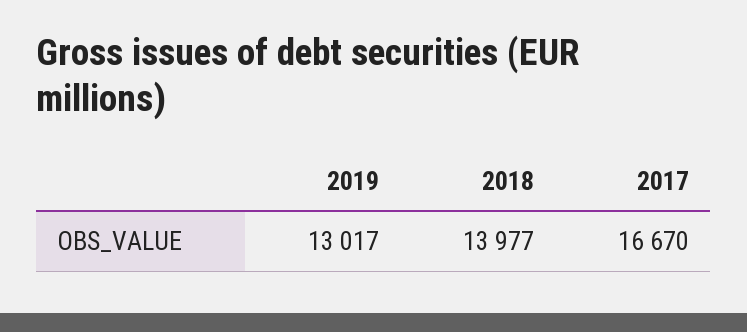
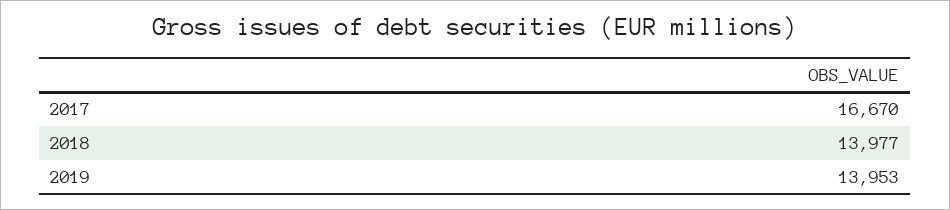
2019: 13017 -> 13953

